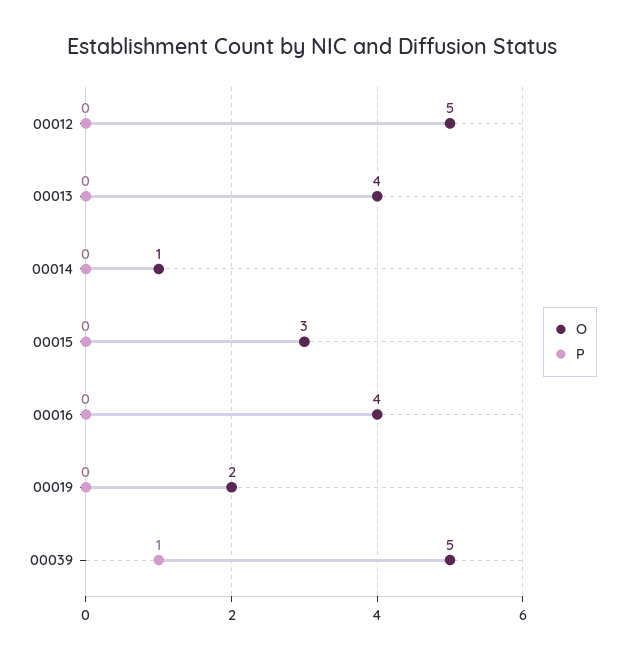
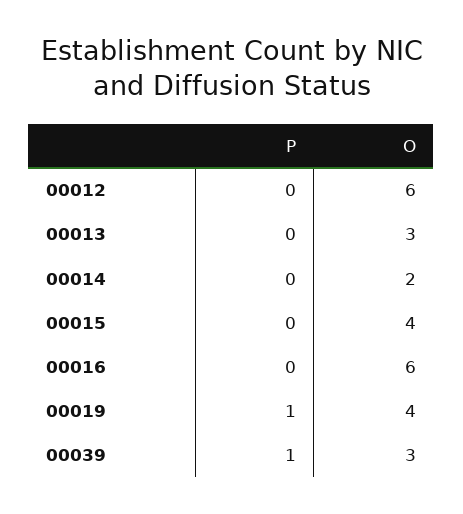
O, 00012: 5 -> 6
O, 00013: 4 -> 3
O, 00014: 1 -> 2
O, 00015: 3 -> 4
O, 00016: 4 -> 6
O, 00019: 2 -> 4
P, 00019: 0 -> 1
O, 00039: 5 -> 3

